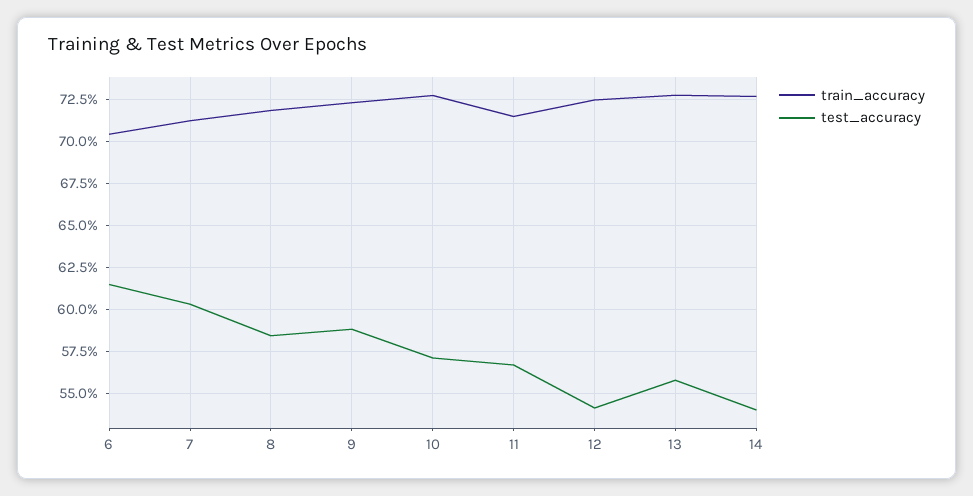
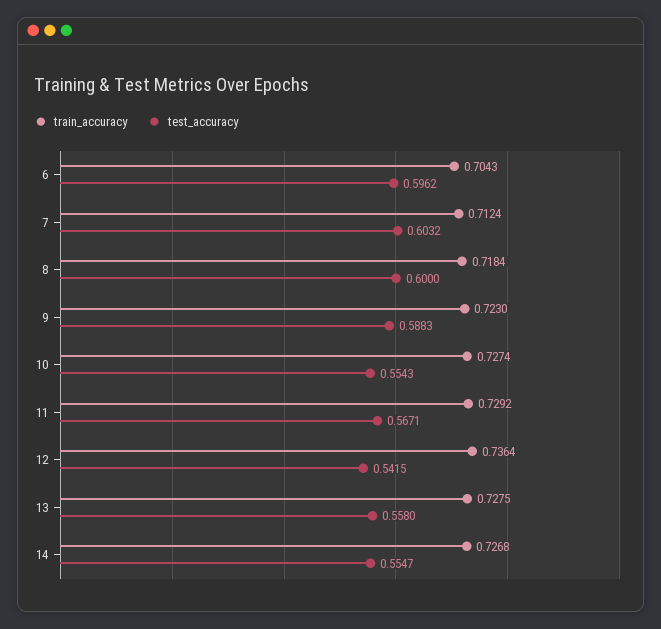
test_accuracy, 6: 0.615 -> 0.5962
test_accuracy, 8: 0.585 -> 0.6
test_accuracy, 10: 0.57 -> 0.5543
train_accuracy, 11: 0.715 -> 0.7292
train_accuracy, 12: 0.725 -> 0.7364
test_accuracy, 14: 0.54 -> 0.5547

